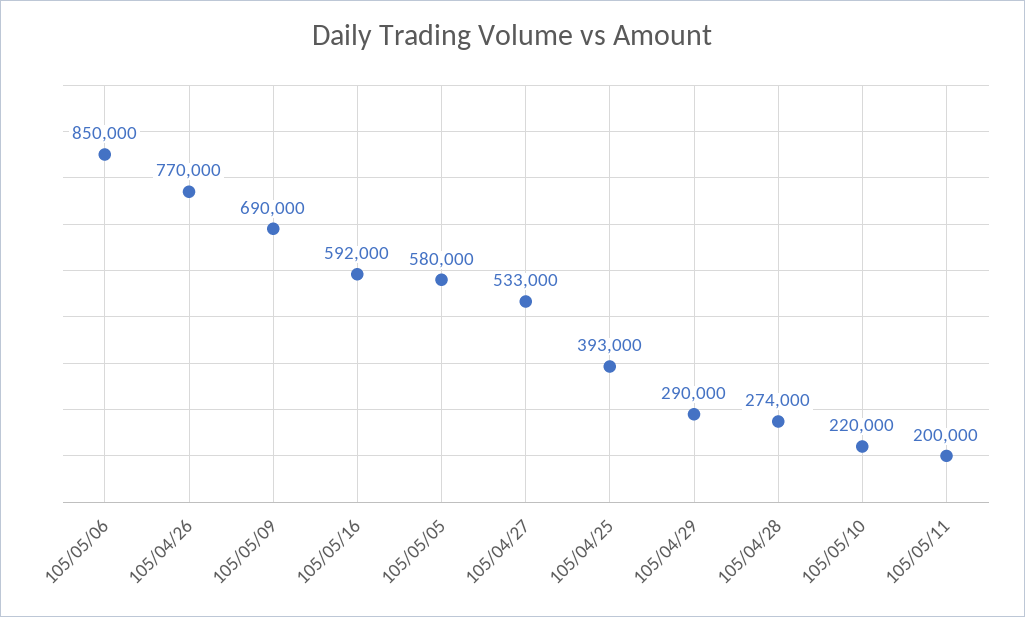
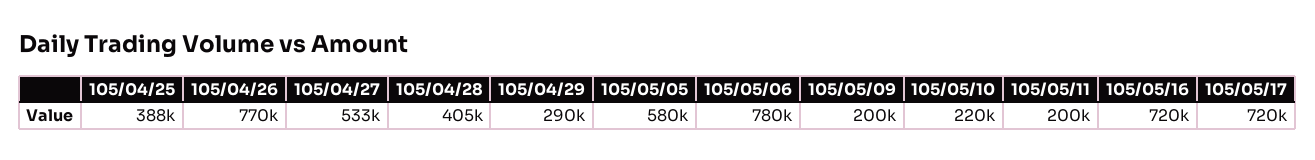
105/05/06: 850000 -> 780000
105/05/09: 690000 -> 200000
105/05/16: 592000 -> 720000
105/04/25: 393000 -> 388000
105/04/28: 274000 -> 405000
105/05/17: none -> 720000

